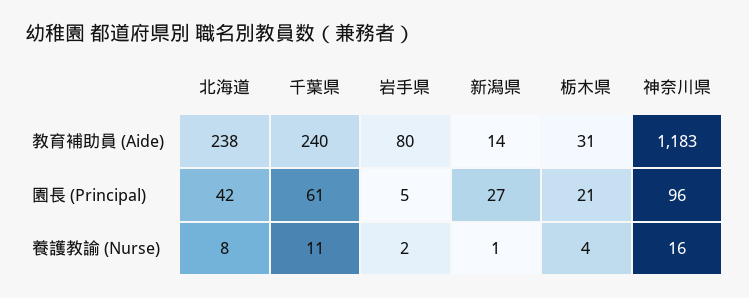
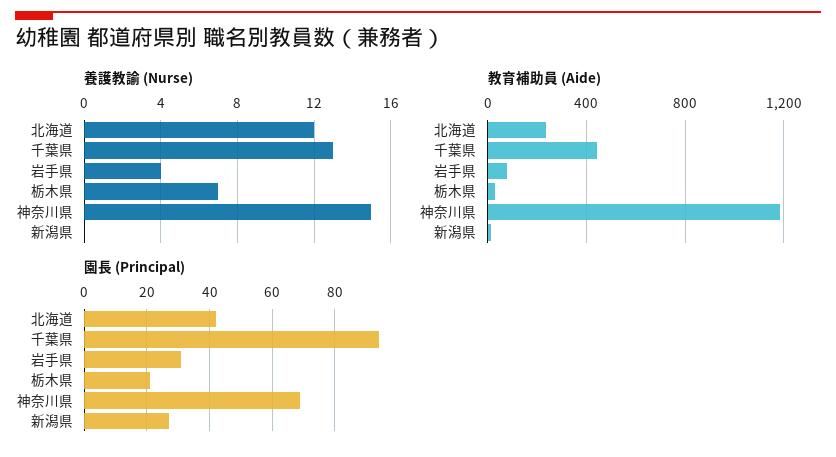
教育補助員 (Aide), 千葉県: 240 -> 450
園長 (Principal), 千葉県: 61 -> 95
園長 (Principal), 岩手県: 5 -> 30
園長 (Principal), 神奈川県: 96 -> 70
養護教諭 (Nurse), 北海道: 8 -> 12
養護教諭 (Nurse), 千葉県: 11 -> 13
養護教諭 (Nurse), 岩手県: 2 -> 4
養護教諭 (Nurse), 新潟県: 1 -> 0
養護教諭 (Nurse), 栃木県: 4 -> 7
養護教諭 (Nurse), 神奈川県: 16 -> 15

